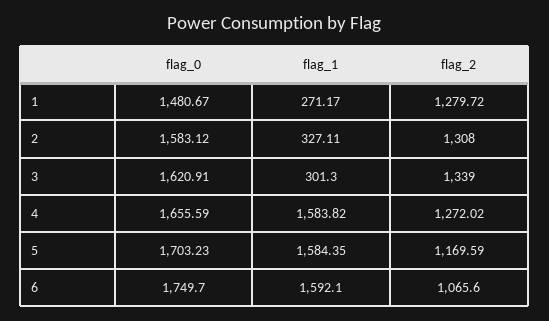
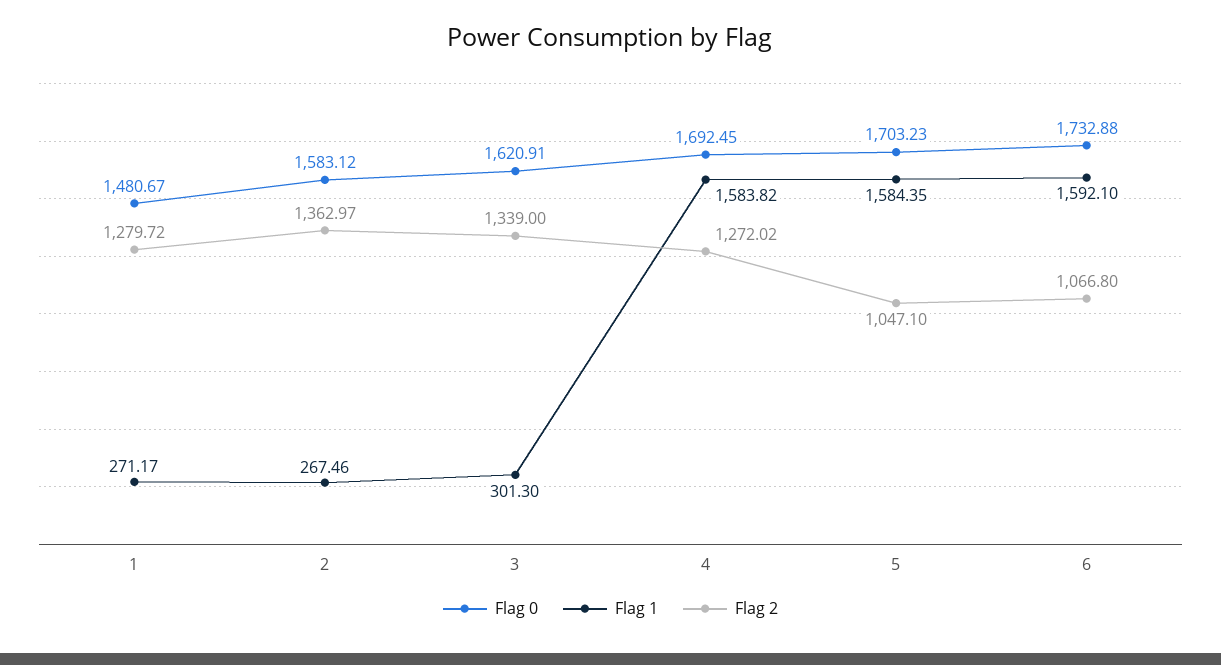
flag_1, 2: 327.11 -> 267.46
flag_2, 2: 1308 -> 1362.97
flag_0, 4: 1655.59 -> 1692.45
flag_2, 5: 1169.59 -> 1047.1
flag_0, 6: 1749.7 -> 1732.88
flag_2, 6: 1065.6 -> 1066.8

